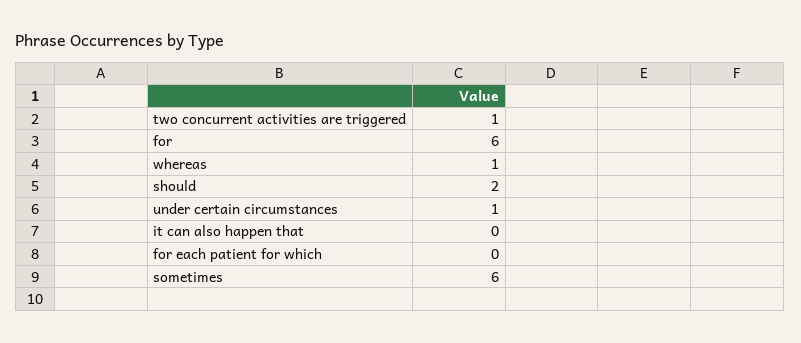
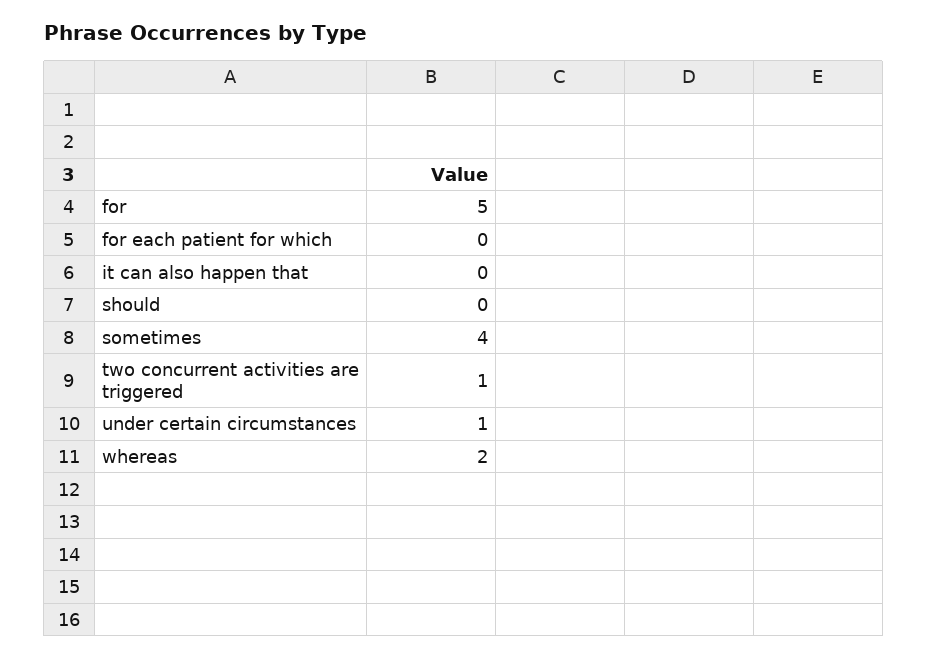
for: 6 -> 5
whereas: 1 -> 2
should: 2 -> 0
sometimes: 6 -> 4

